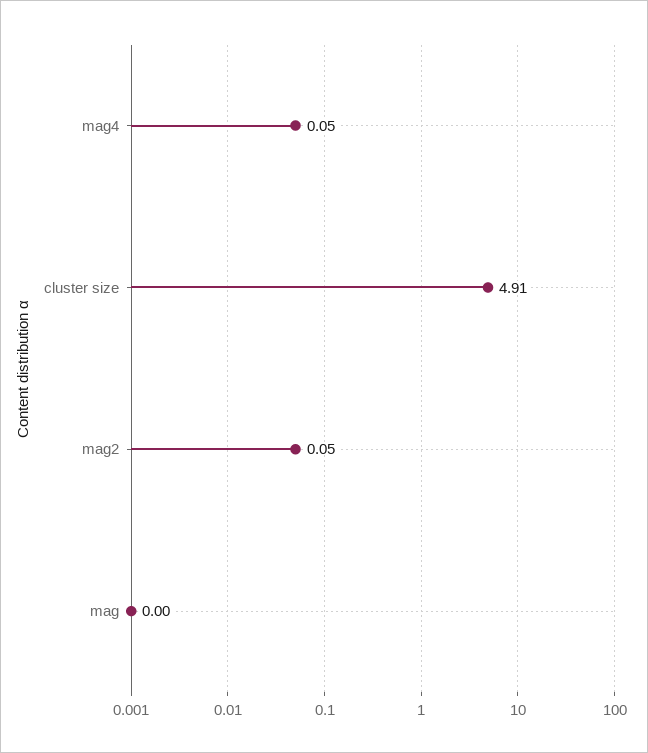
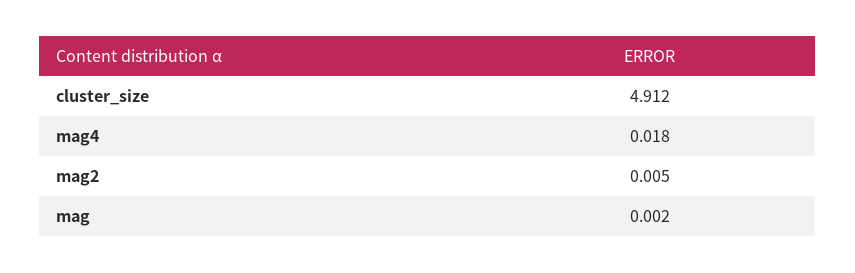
mag4: 0.05 -> 0.018
mag2: 0.05 -> 0.005

